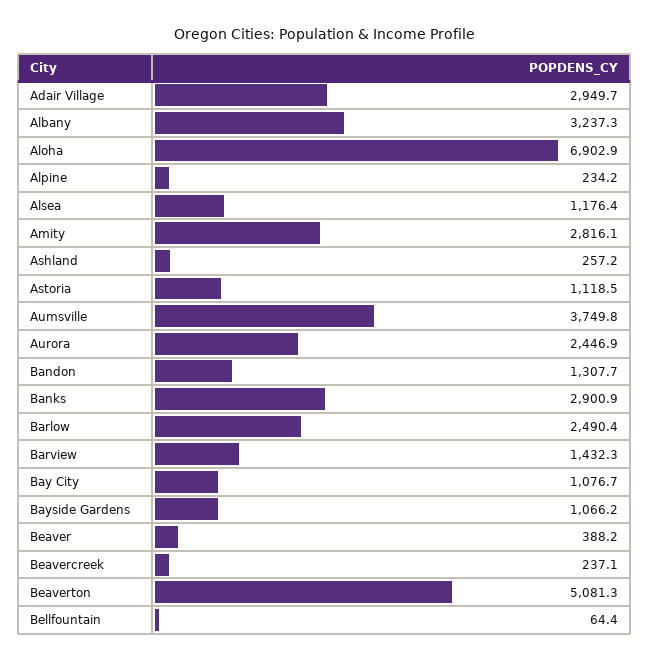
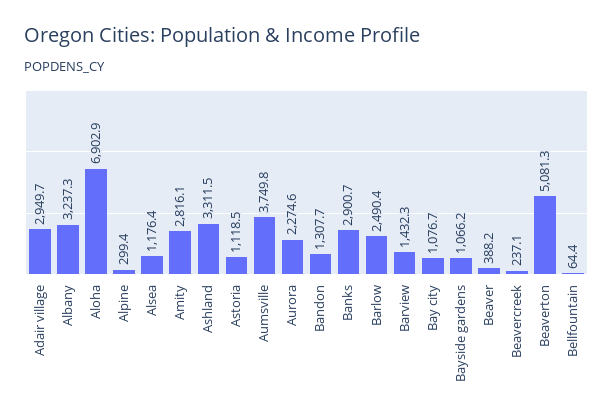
Alpine: 234.2 -> 299.4
Ashland: 257.2 -> 3311.5
Aurora: 2446.9 -> 2274.6
Banks: 2900.9 -> 2900.7

